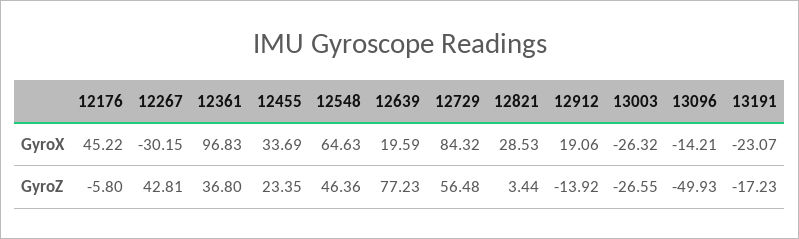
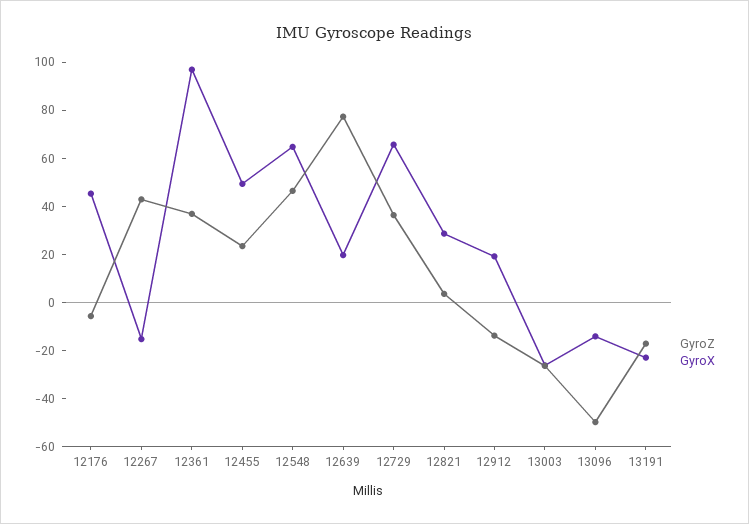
GyroX, 12267: -30.15 -> -15
GyroX, 12455: 33.69 -> 50
GyroX, 12729: 84.32 -> 65
GyroZ, 12729: 56.48 -> 35

